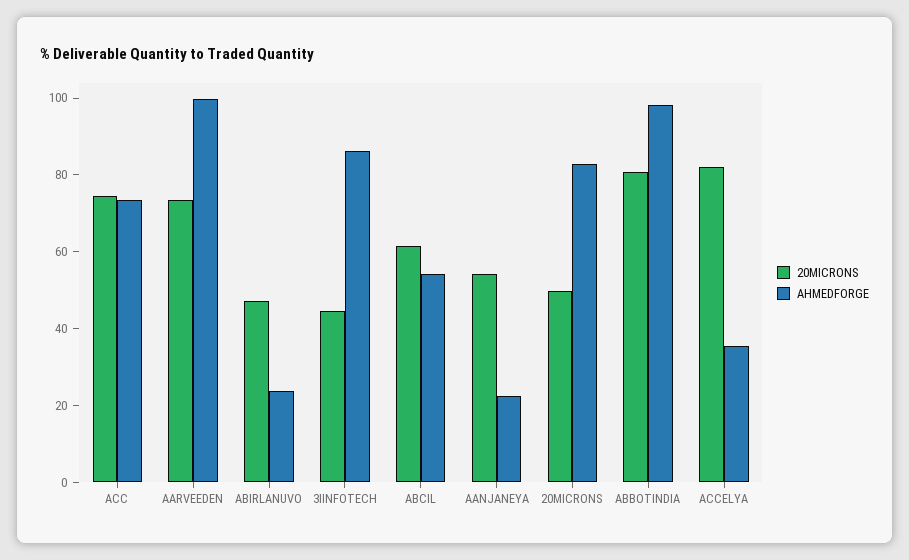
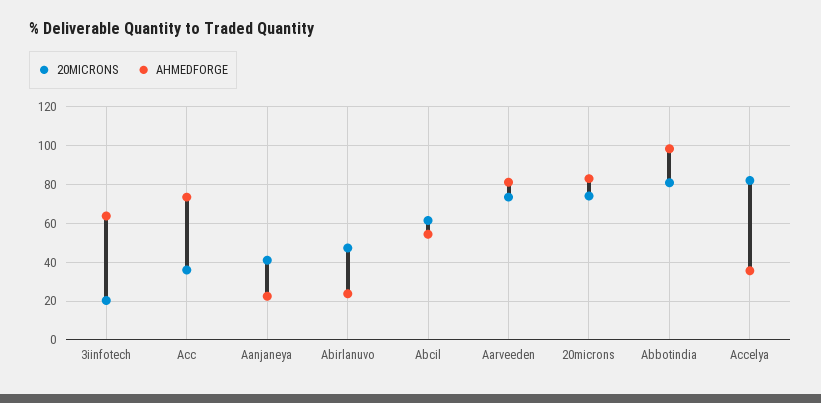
20MICRONS, ACC: 75 -> 35
AHMEDFORGE, AARVEEDEN: 100 -> 80
20MICRONS, 3IINFOTECH: 45 -> 20
AHMEDFORGE, 3IINFOTECH: 85 -> 65
20MICRONS, AANJANEYA: 55 -> 40
20MICRONS, 20MICRONS: 50 -> 75

